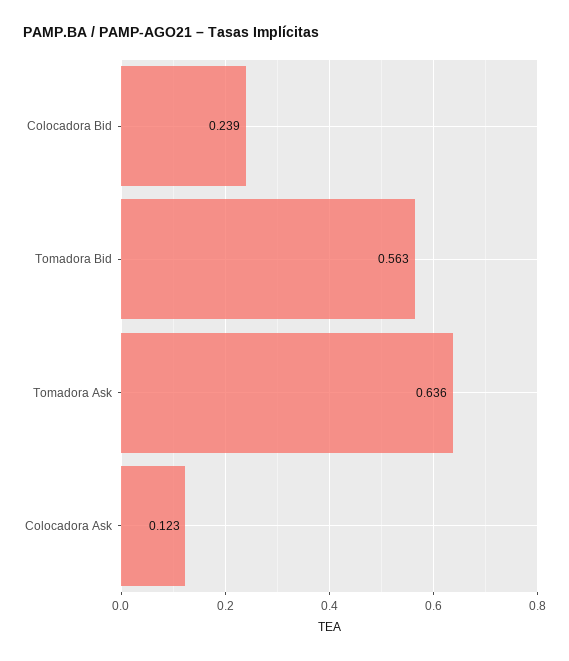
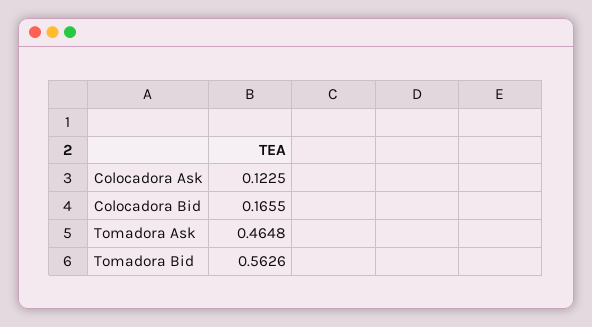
Colocadora Bid: 0.239 -> 0.1655
Tomadora Ask: 0.636 -> 0.4648

